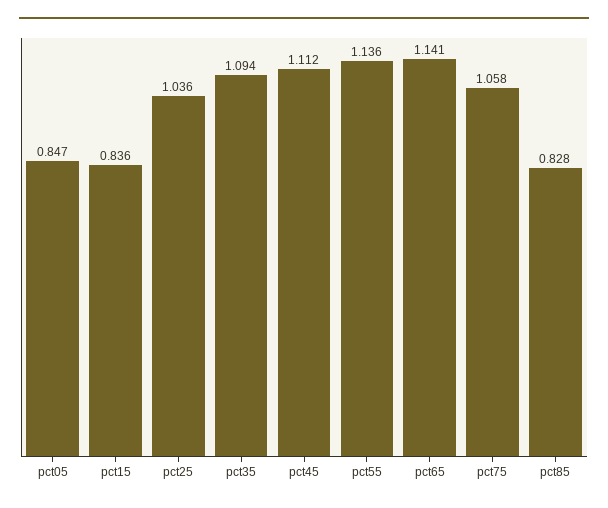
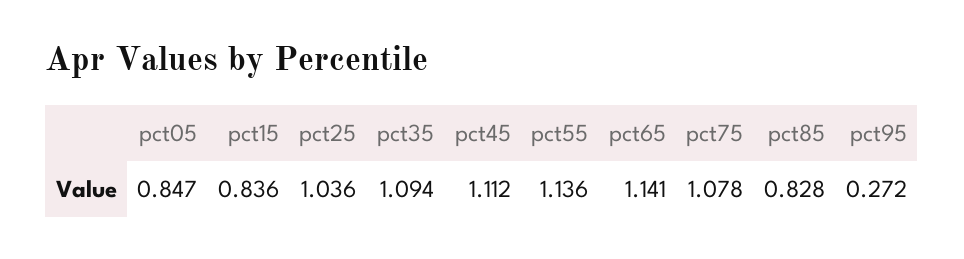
pct75: 1.058 -> 1.078
pct95: none -> 0.272

